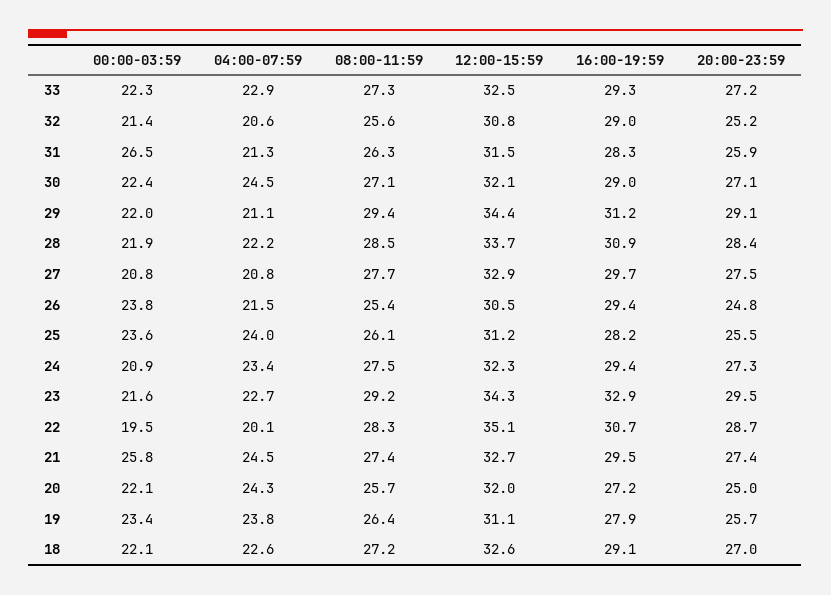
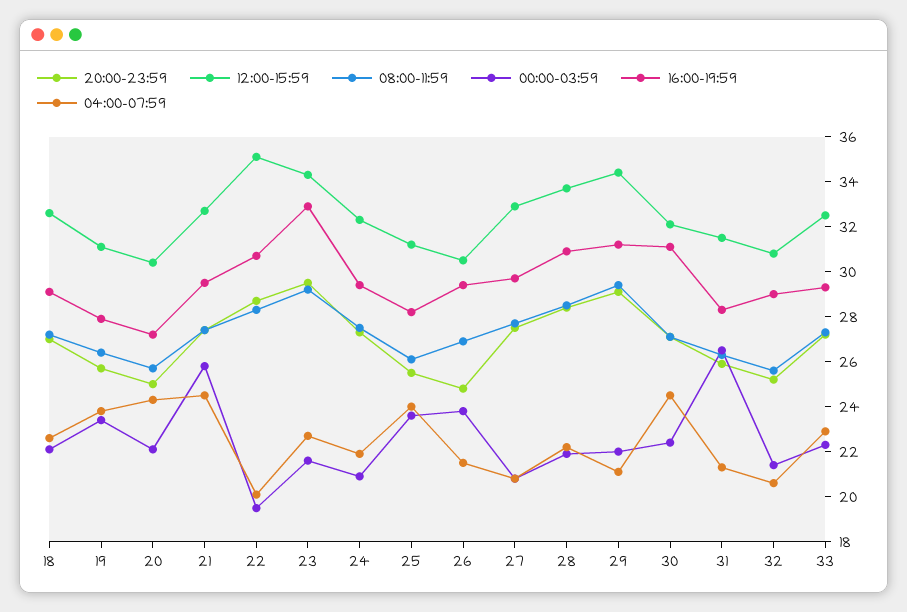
16:00-19:59, 30: 29 -> 31
08:00-11:59, 26: 25.4 -> 27
04:00-07:59, 24: 23.4 -> 22
12:00-15:59, 20: 32 -> 30.5

